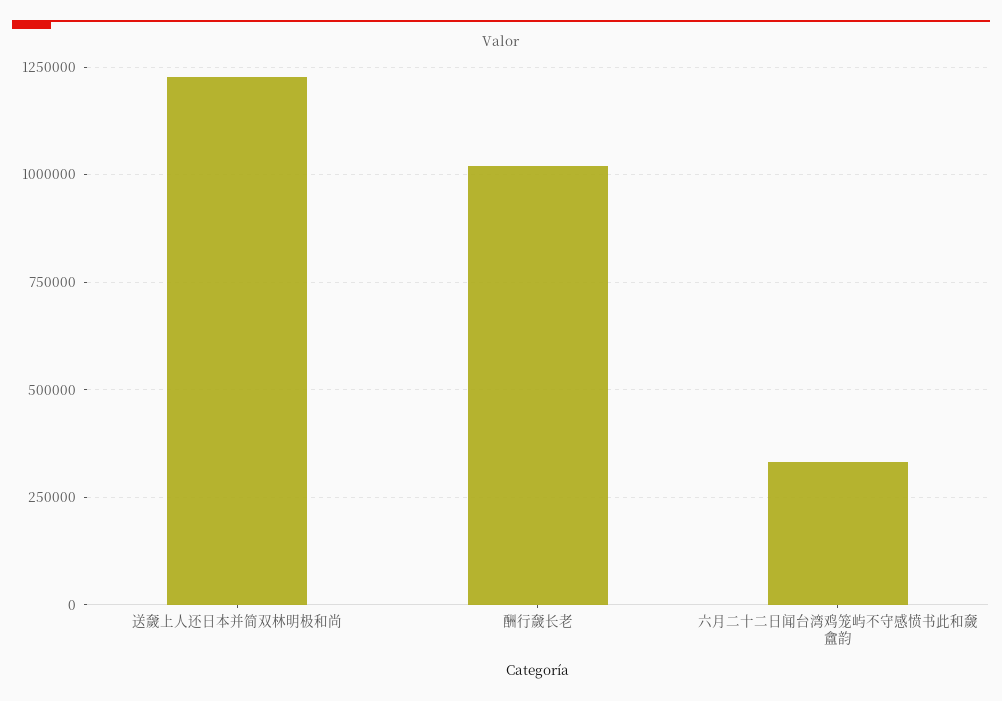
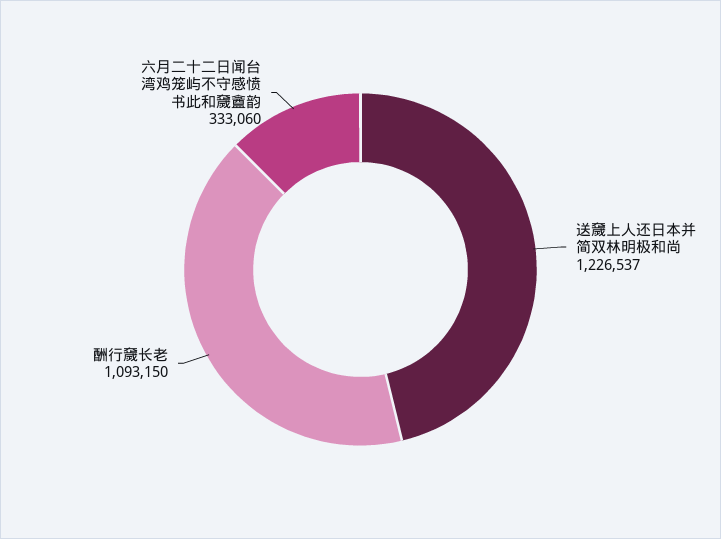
酬行奯长老: 1025000 -> 1093150

